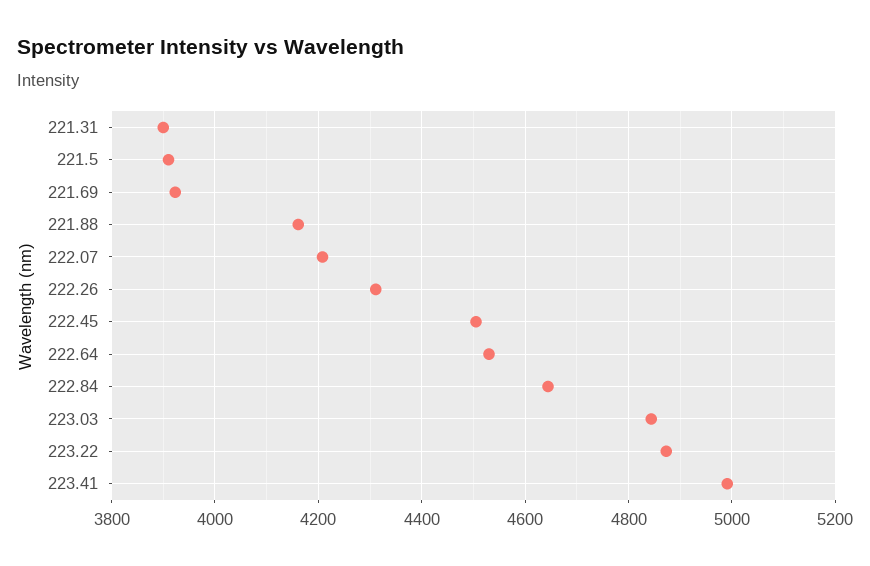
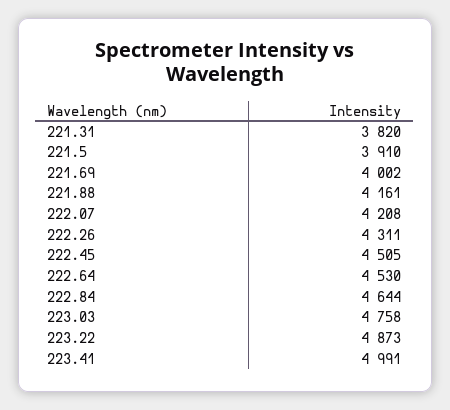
221.31: 3900 -> 3820
221.69: 3920 -> 4002
223.03: 4840 -> 4758

